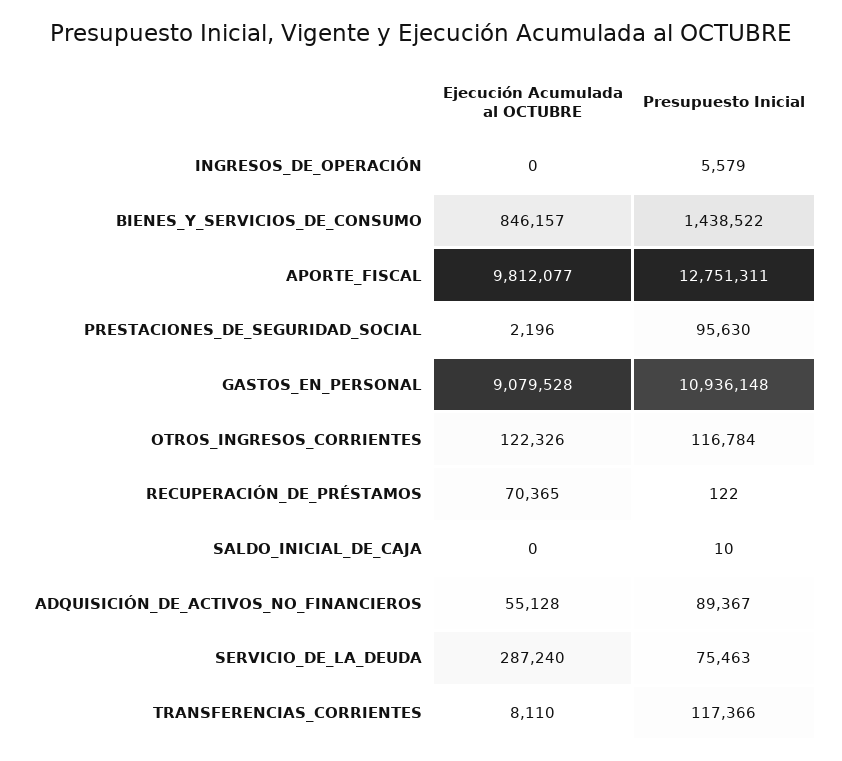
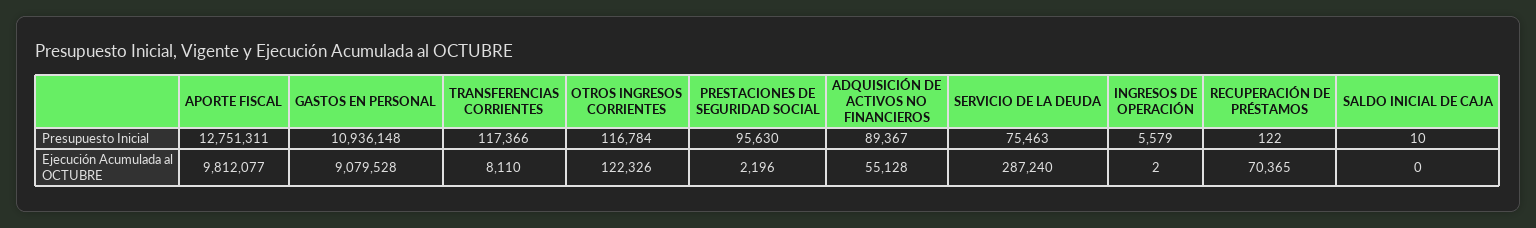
Ejecución Acumulada al OCTUBRE, INGRESOS_DE_OPERACIÓN: 0 -> 2
Ejecución Acumulada al OCTUBRE, BIENES_Y_SERVICIOS_DE_CONSUMO: 846157 -> none
Presupuesto Inicial, BIENES_Y_SERVICIOS_DE_CONSUMO: 1438522 -> none

